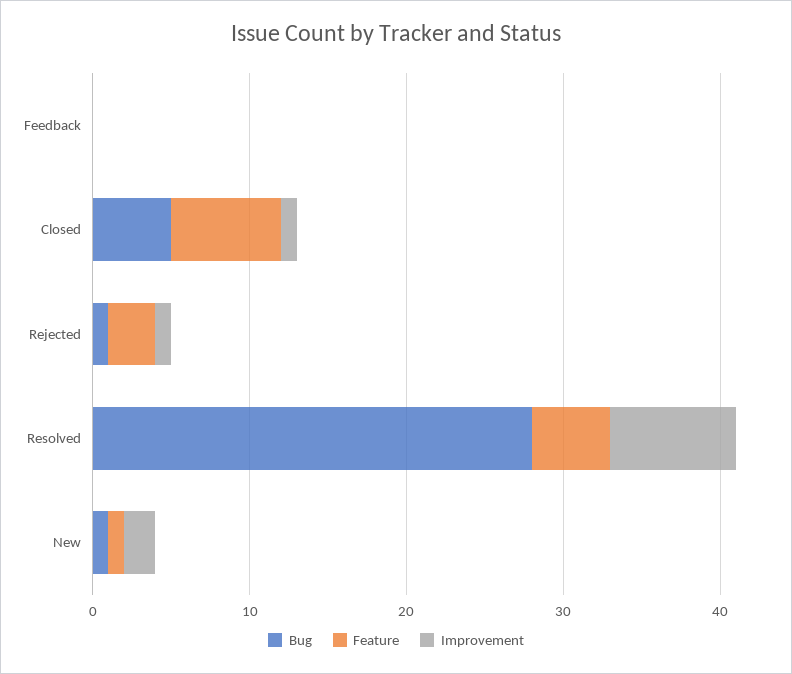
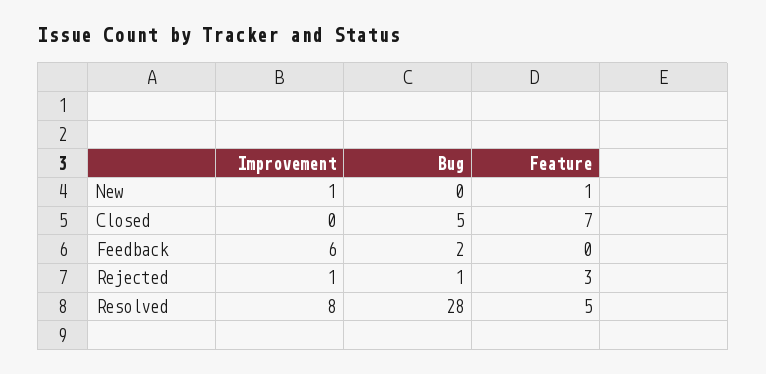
Bug, Feedback: 0 -> 2
Improvement, Feedback: 0 -> 6
Improvement, Closed: 1 -> 0
Bug, New: 1 -> 0
Improvement, New: 2 -> 1

